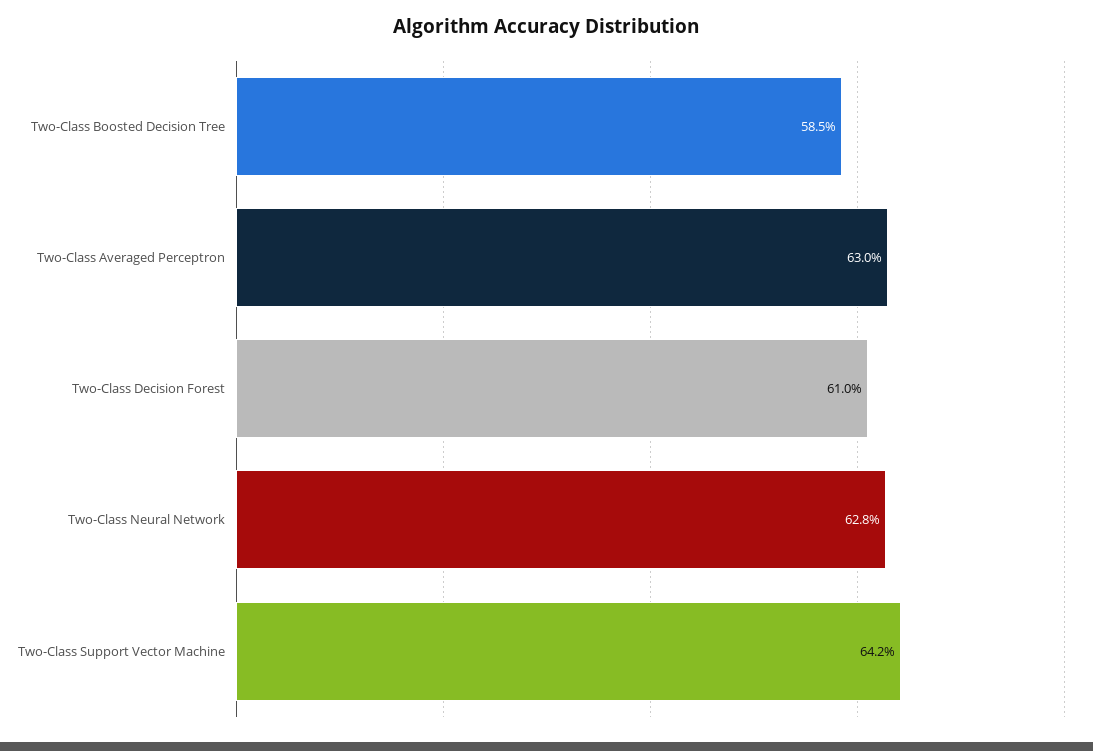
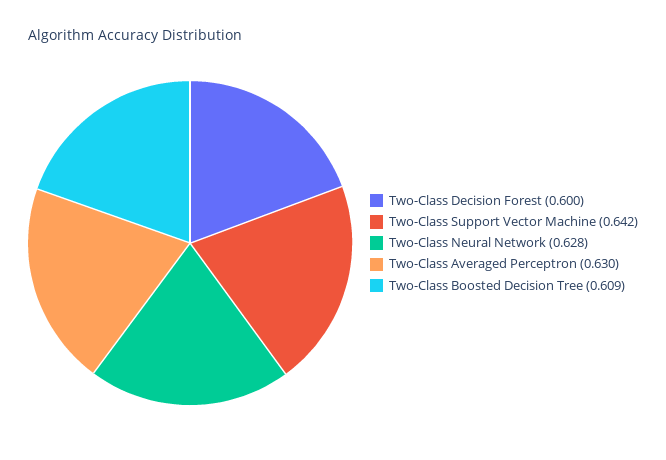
Two-Class Boosted Decision Tree: 0.585 -> 0.609
Two-Class Decision Forest: 0.61 -> 0.6

